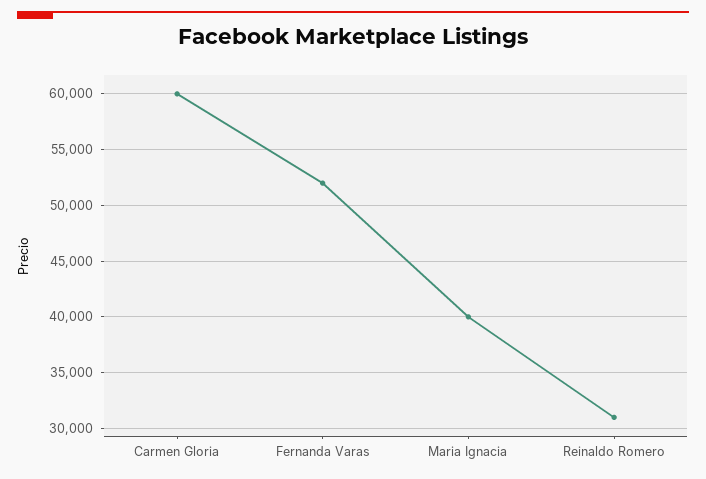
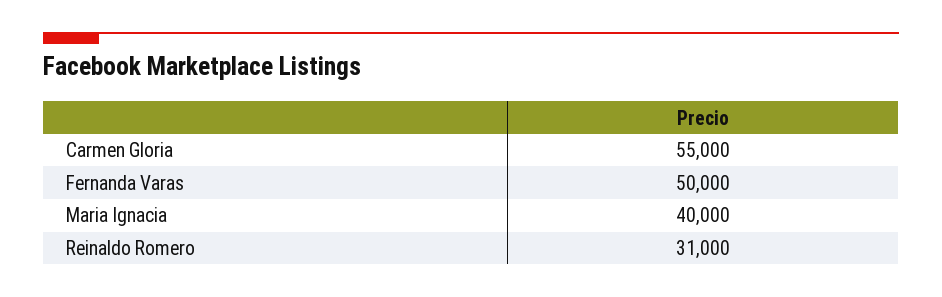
Carmen Gloria: 60000 -> 55000
Fernanda Varas: 52000 -> 50000

